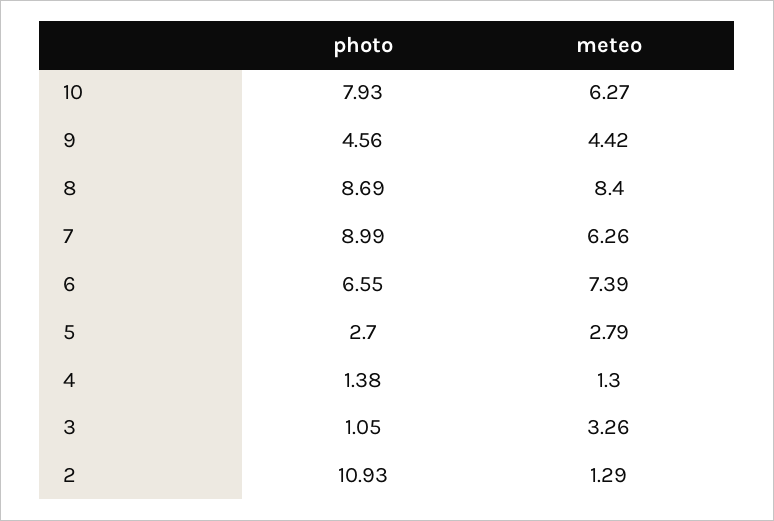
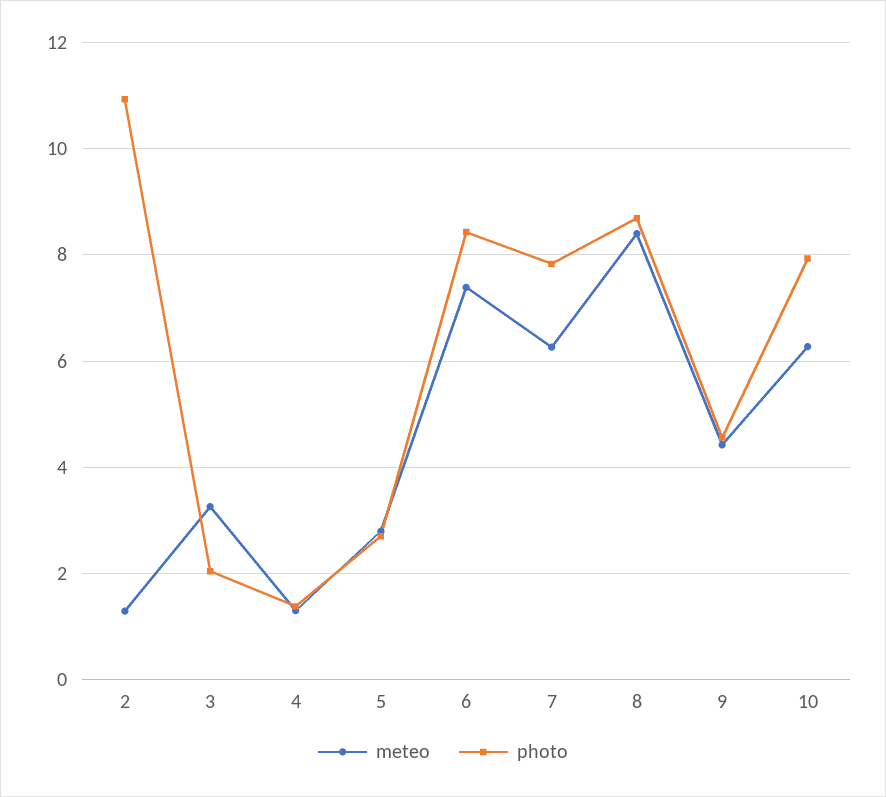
photo, 7: 8.99 -> 7.8
photo, 6: 6.55 -> 8.4
photo, 3: 1.05 -> 2

